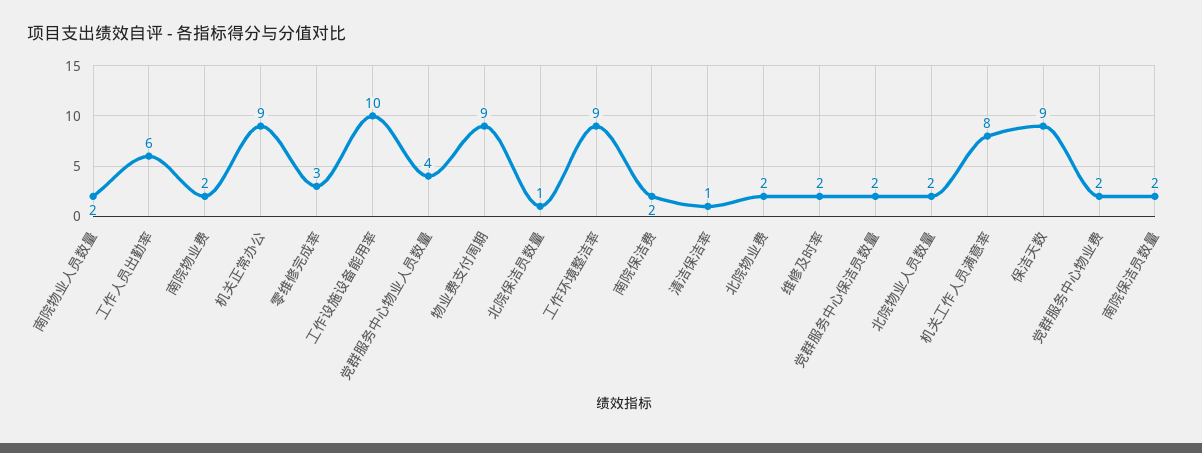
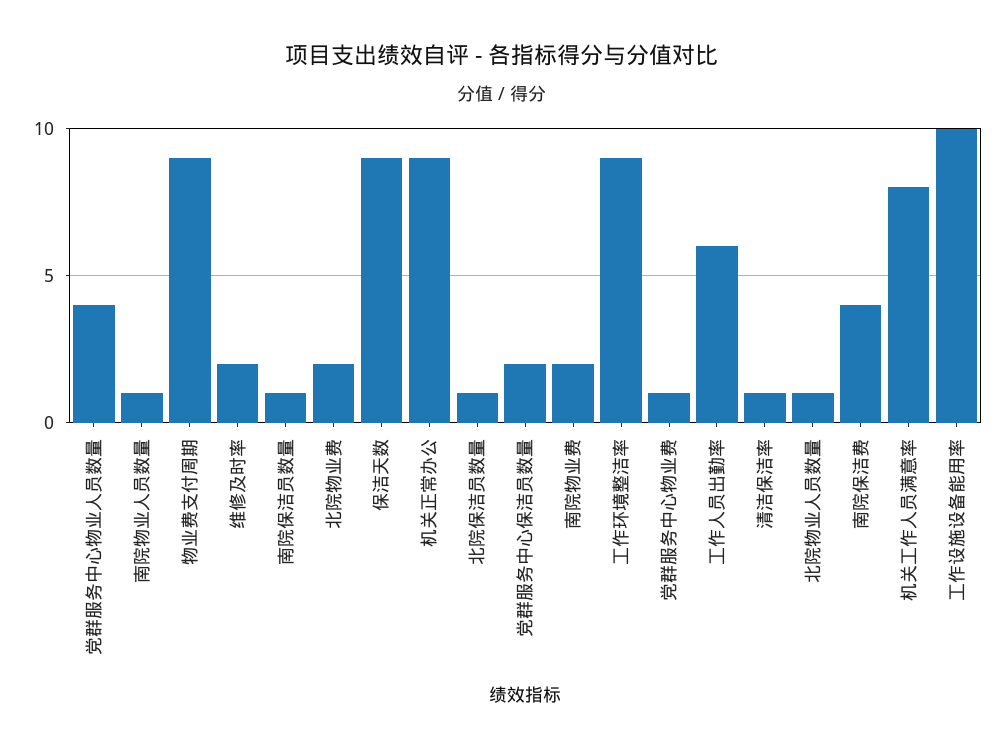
南院物业人员数量: 2 -> 1
零维修完成率: 3 -> none
南院保洁费: 2 -> 4
北院物业人员数量: 2 -> 1
党群服务中心物业费: 2 -> 1
南院保洁员数量: 2 -> 1

